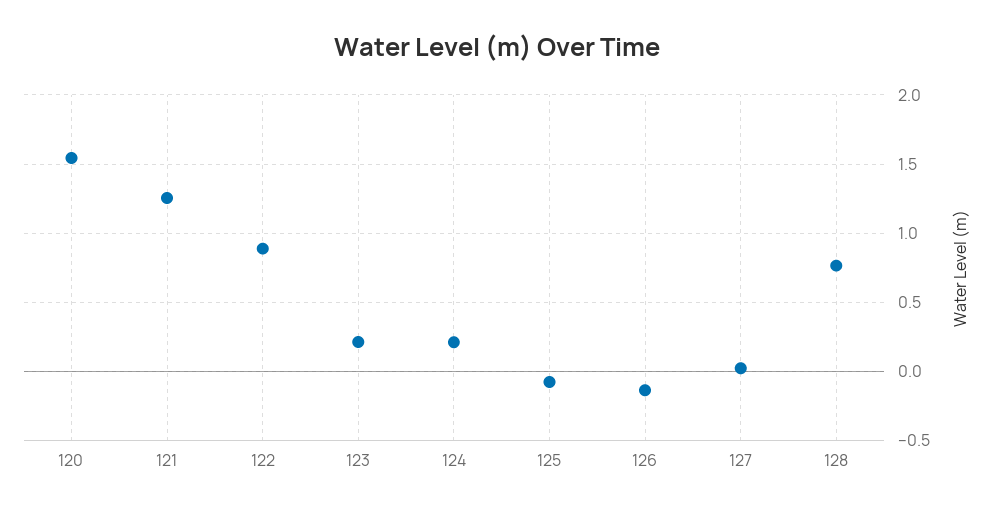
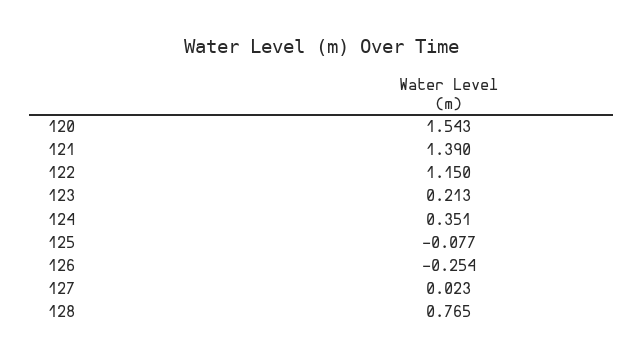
121: 1.25 -> 1.39
122: 0.9 -> 1.15
124: 0.2 -> 0.351
126: -0.15 -> -0.254

